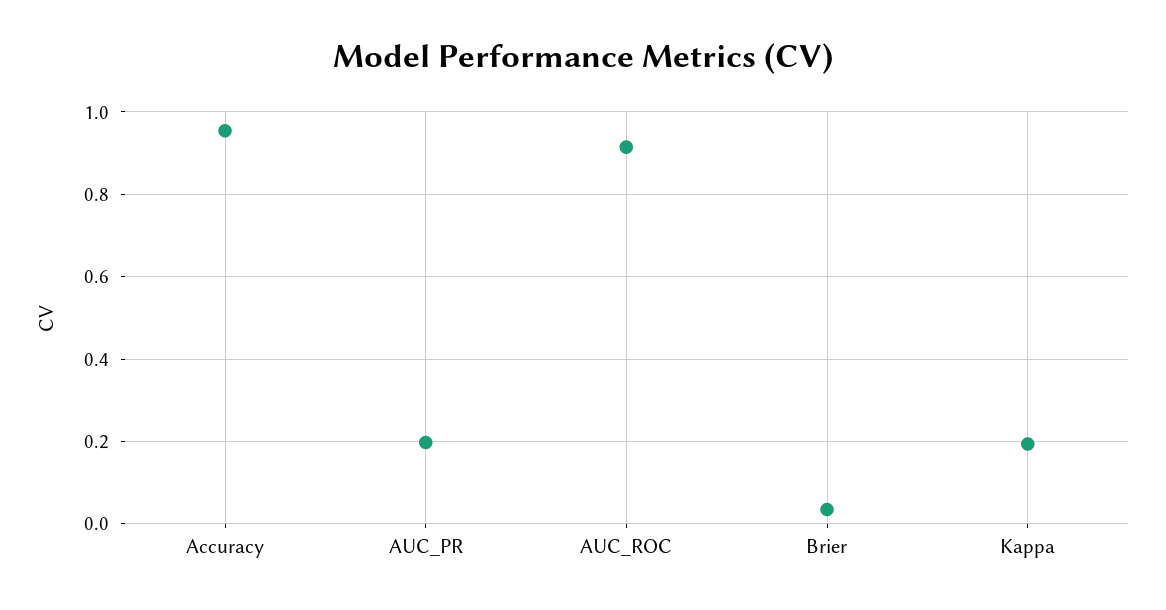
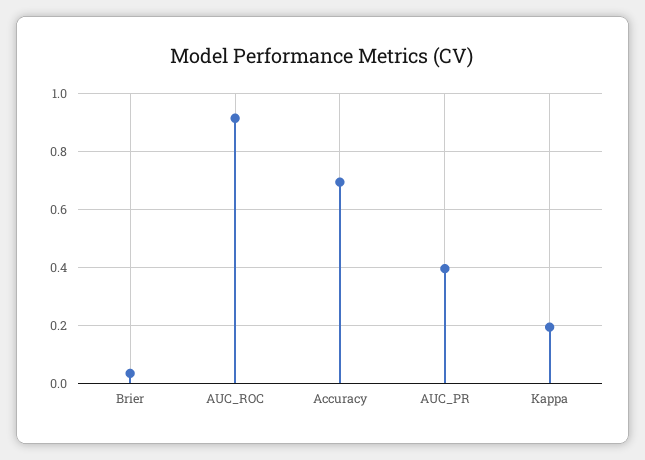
Accuracy: 0.96 -> 0.7
AUC_PR: 0.2 -> 0.4

